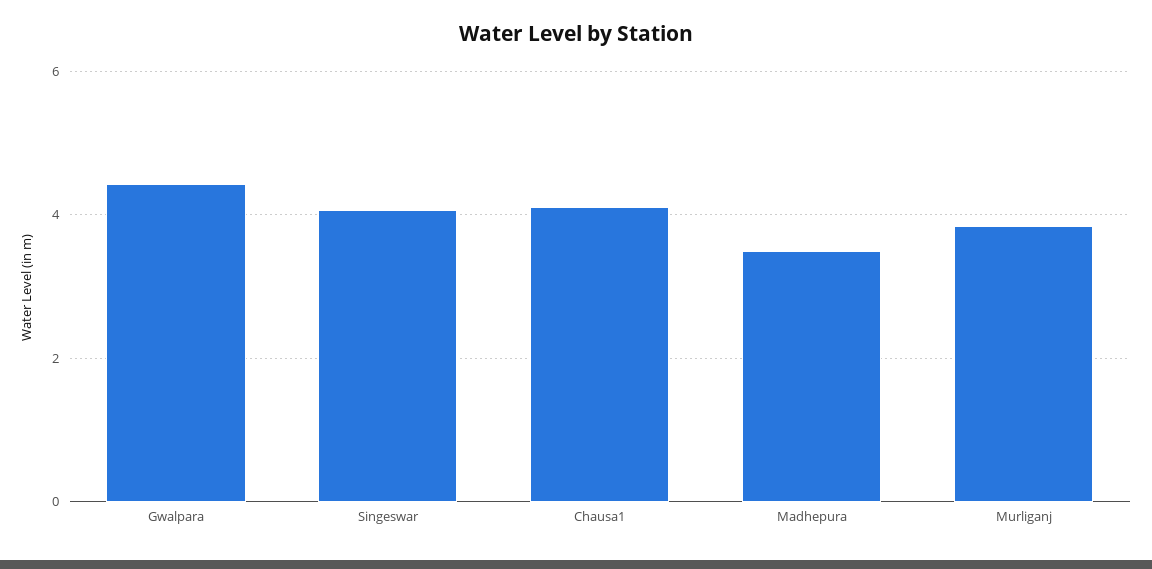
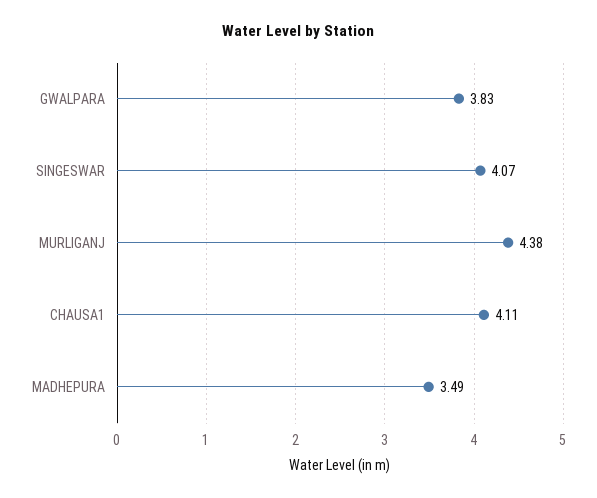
Gwalpara: 4.4 -> 3.83
Murliganj: 3.8 -> 4.38

